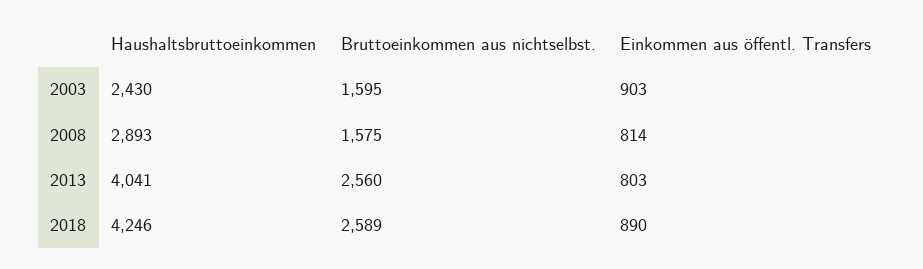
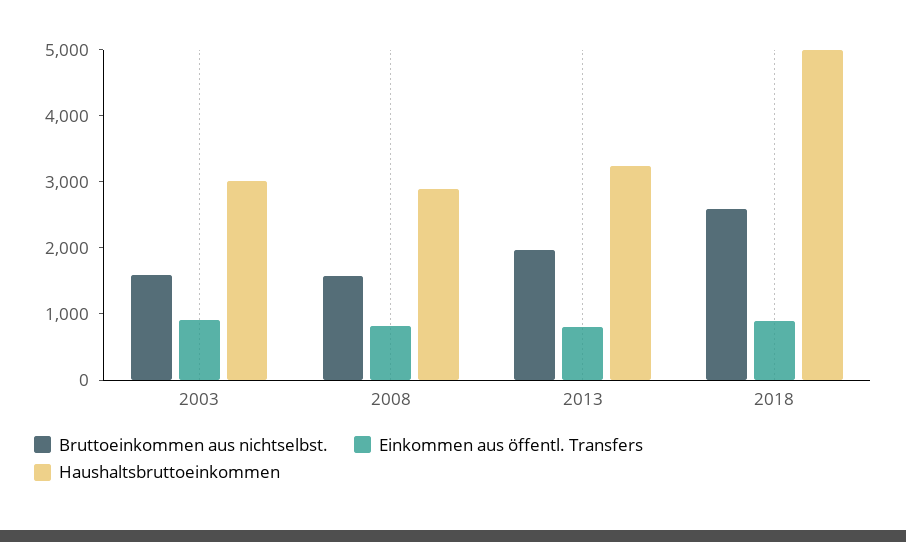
Haushaltsbruttoeinkommen, 2003: 2430 -> 3000
Haushaltsbruttoeinkommen, 2013: 4041 -> 3200
Bruttoeinkommen aus nichtselbst., 2013: 2560 -> 2000
Haushaltsbruttoeinkommen, 2018: 4246 -> 5000

